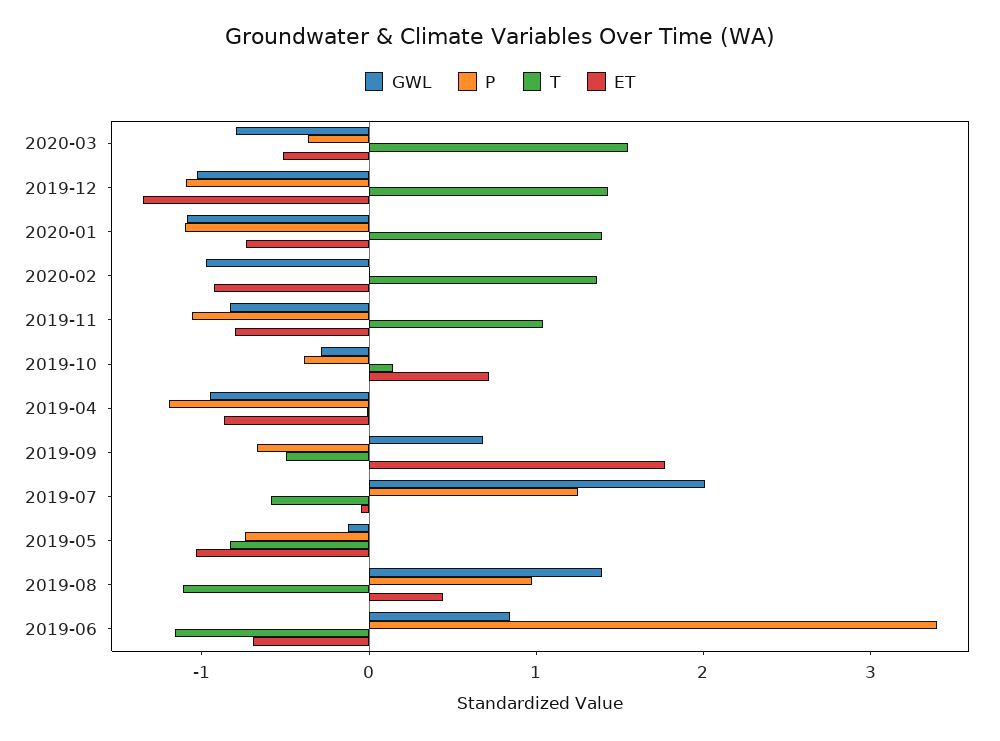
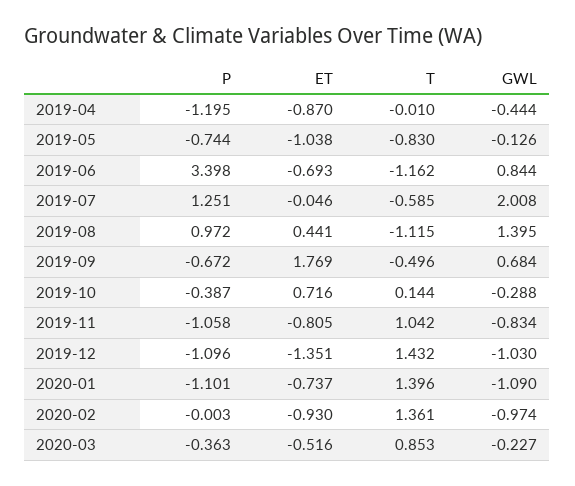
GWL, 2020-03: -0.8 -> -0.227
T, 2020-03: 1.6 -> 0.853
GWL, 2019-04: -1 -> -0.444

